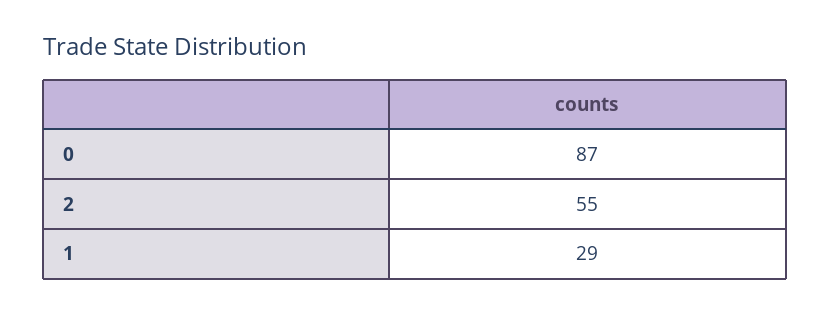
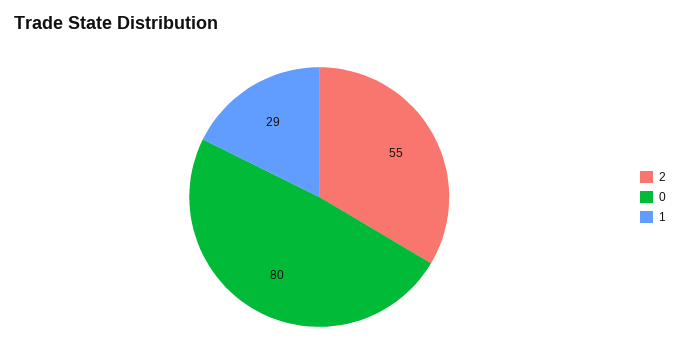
0: 87 -> 80

